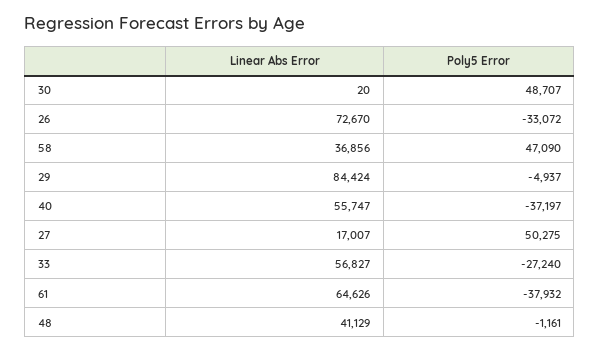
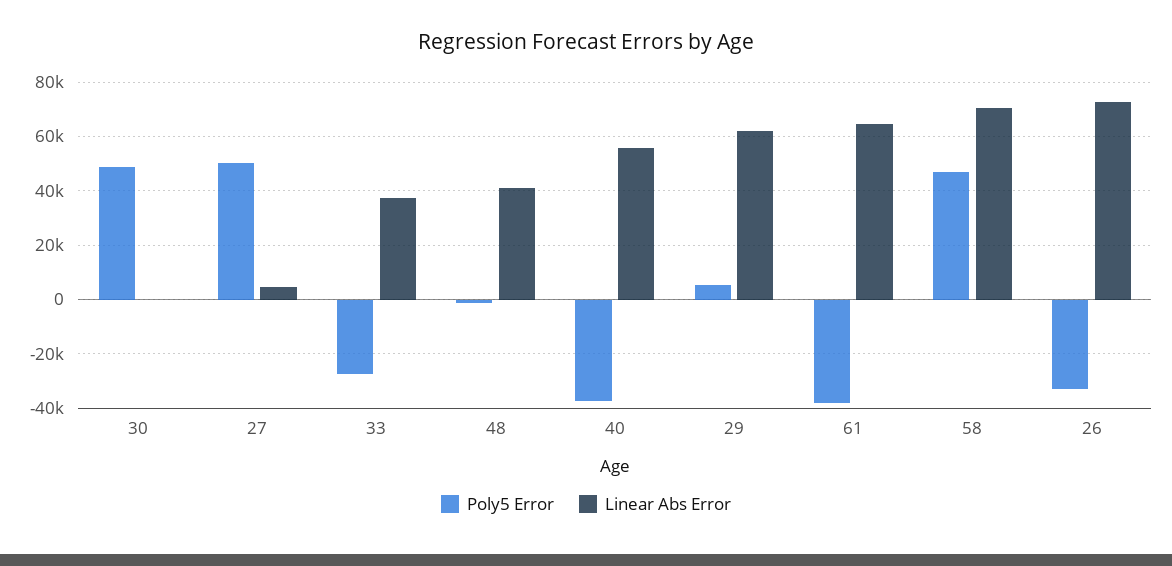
Linear Abs Error, 58: 36856 -> 70000
Linear Abs Error, 29: 84424 -> 62500
Poly5 Error, 29: -4937 -> 5000
Linear Abs Error, 27: 17007 -> 5000
Linear Abs Error, 33: 56827 -> 37500

